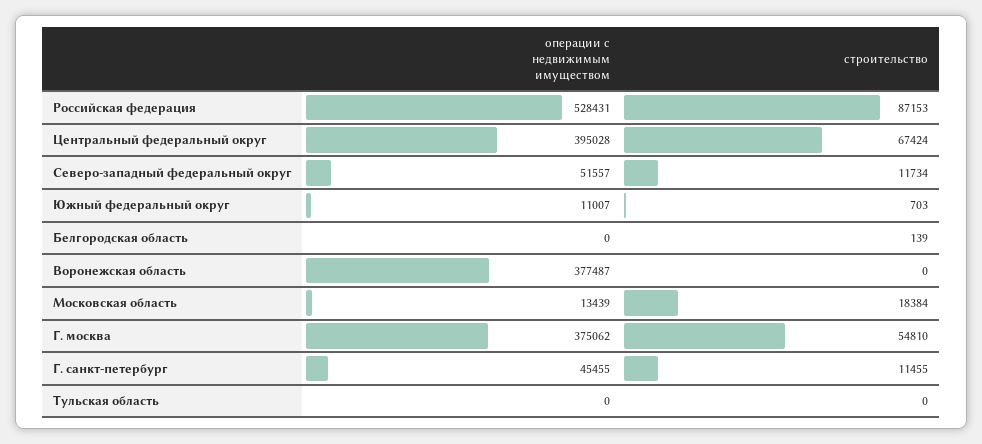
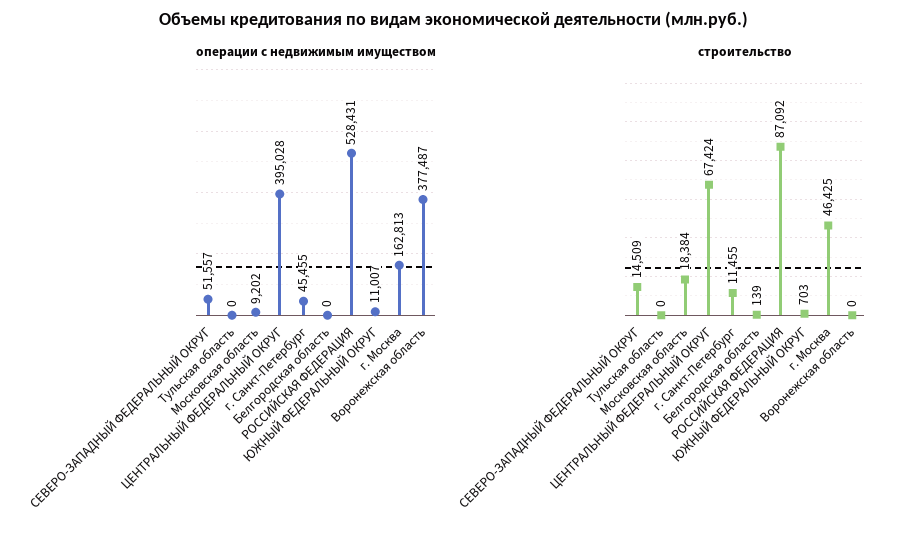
строительство, Российская федерация: 87153 -> 87092
строительство, Северо-западный федеральный округ: 11734 -> 14509
операции с недвижимым имуществом, Московская область: 13439 -> 9202
операции с недвижимым имуществом, Г. москва: 375062 -> 162813
строительство, Г. москва: 54810 -> 46425

